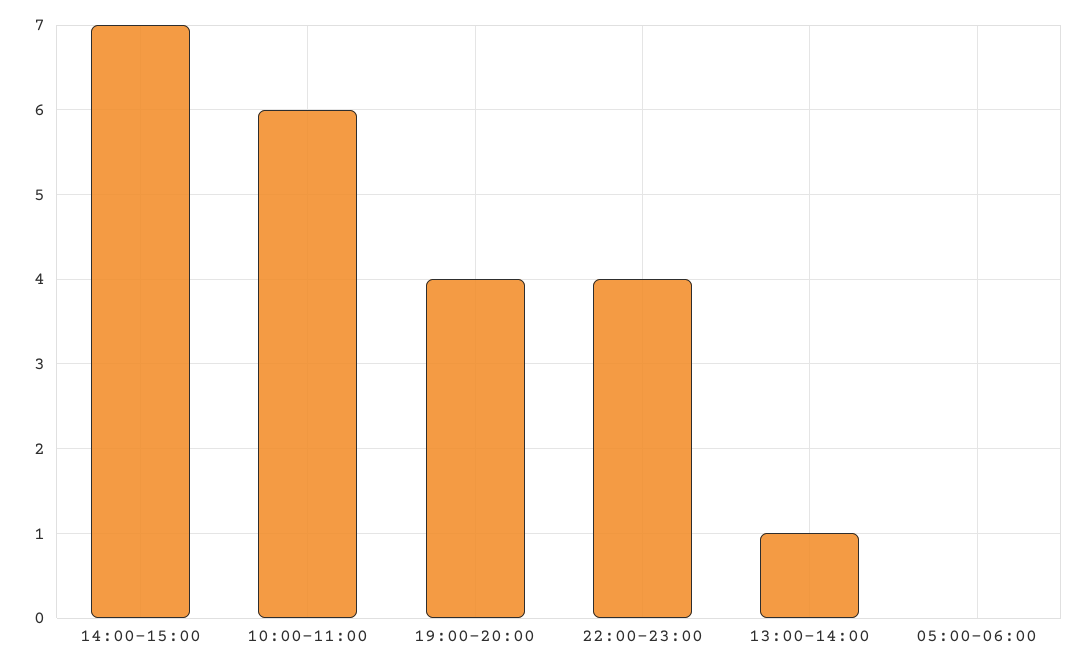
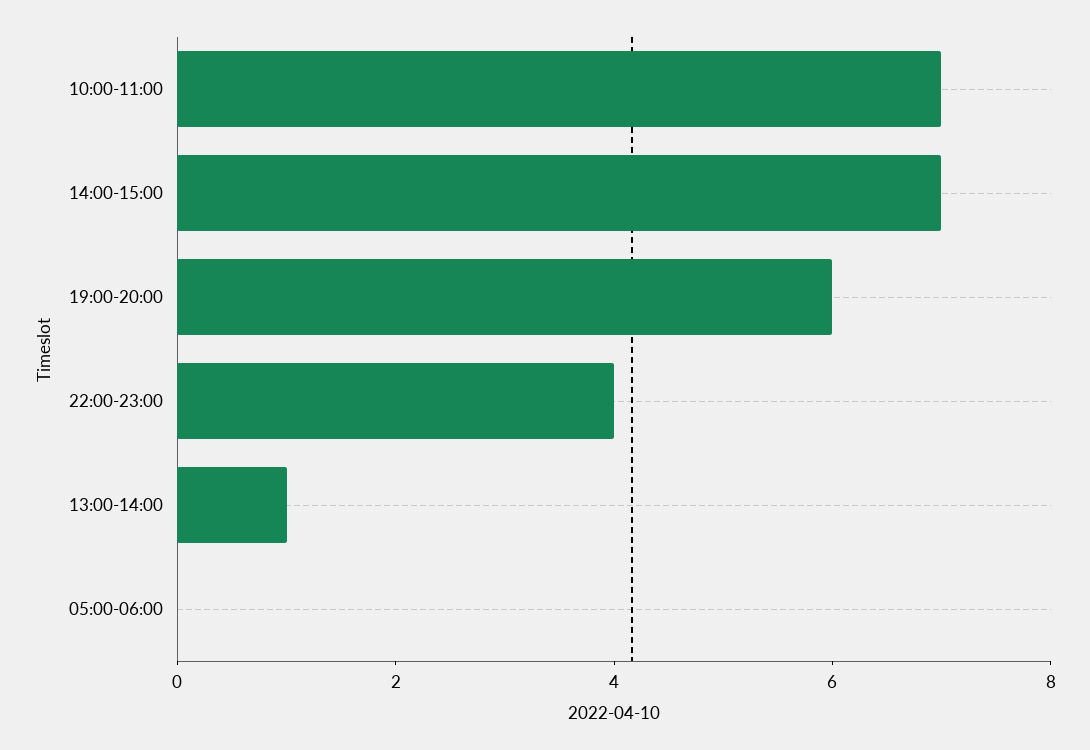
10:00-11:00: 6 -> 7
19:00-20:00: 4 -> 6

